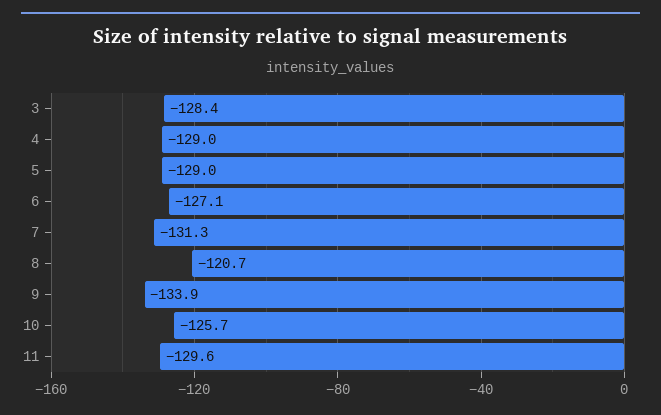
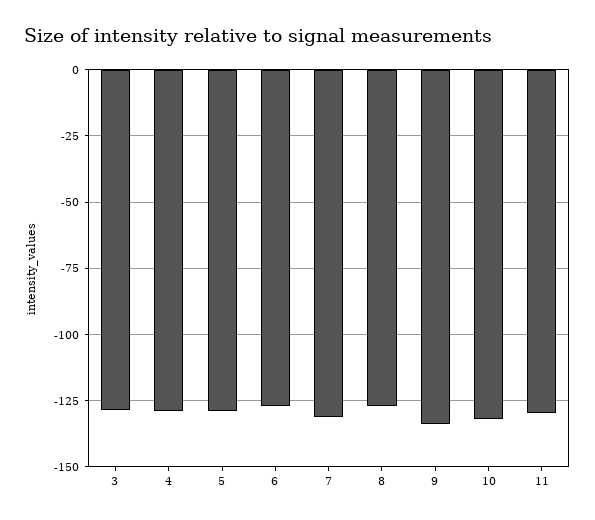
8: -120.7 -> -127.5
10: -125.7 -> -132.5

